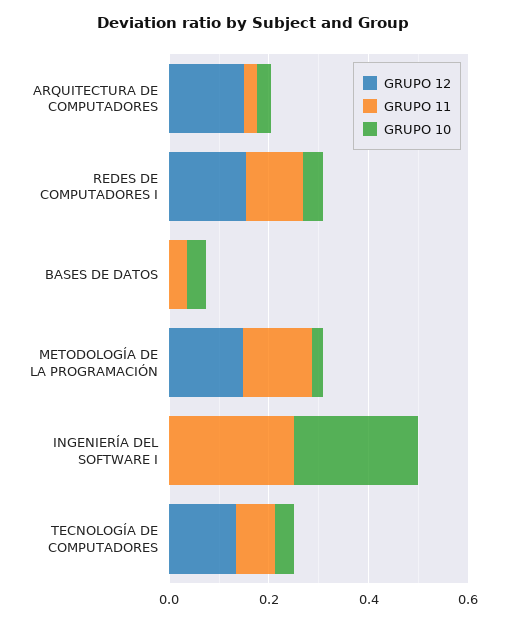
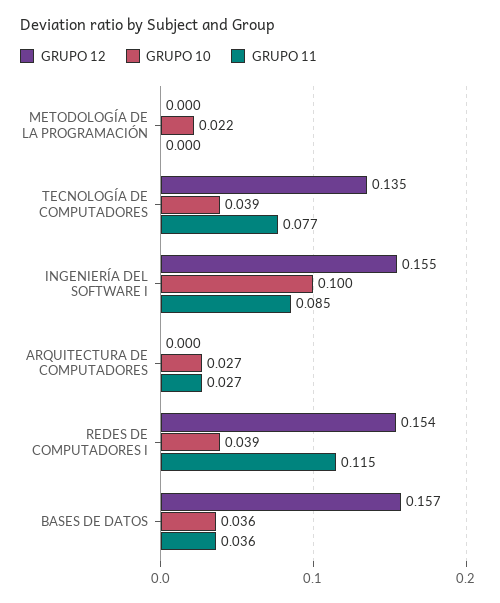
GRUPO 12, ARQUITECTURA DE COMPUTADORES: 0.15 -> 0
GRUPO 12, BASES DE DATOS: 0 -> 0.157
GRUPO 12, METODOLOGÍA DE LA PROGRAMACIÓN: 0.15 -> 0
GRUPO 11, METODOLOGÍA DE LA PROGRAMACIÓN: 0.15 -> 0
GRUPO 12, INGENIERÍA DEL SOFTWARE I: 0 -> 0.155
GRUPO 11, INGENIERÍA DEL SOFTWARE I: 0.25 -> 0.085
GRUPO 10, INGENIERÍA DEL SOFTWARE I: 0.25 -> 0.1

